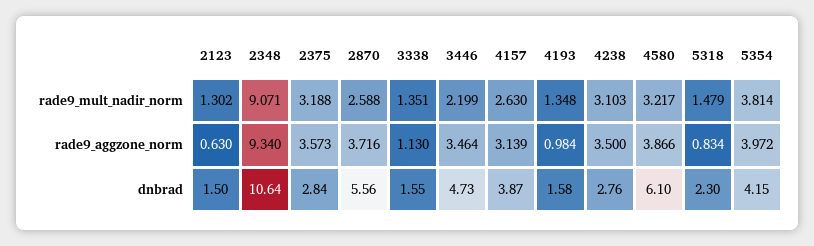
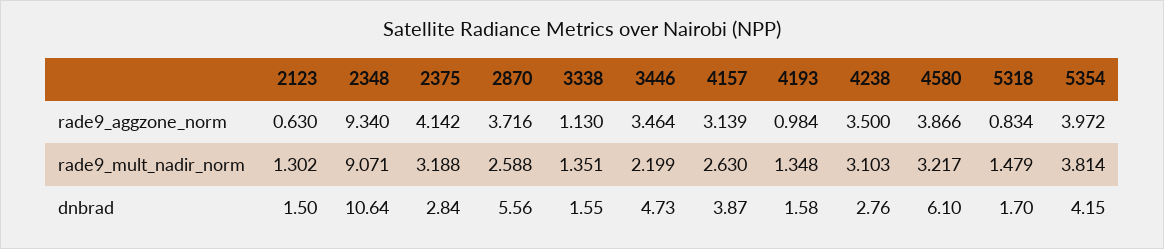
2375, rade9_aggzone_norm: 3.573 -> 4.142
5318, dnbrad: 2.3 -> 1.7

